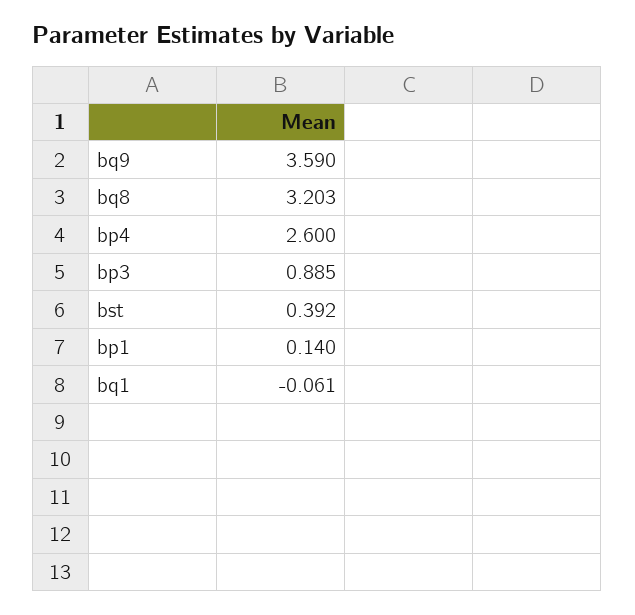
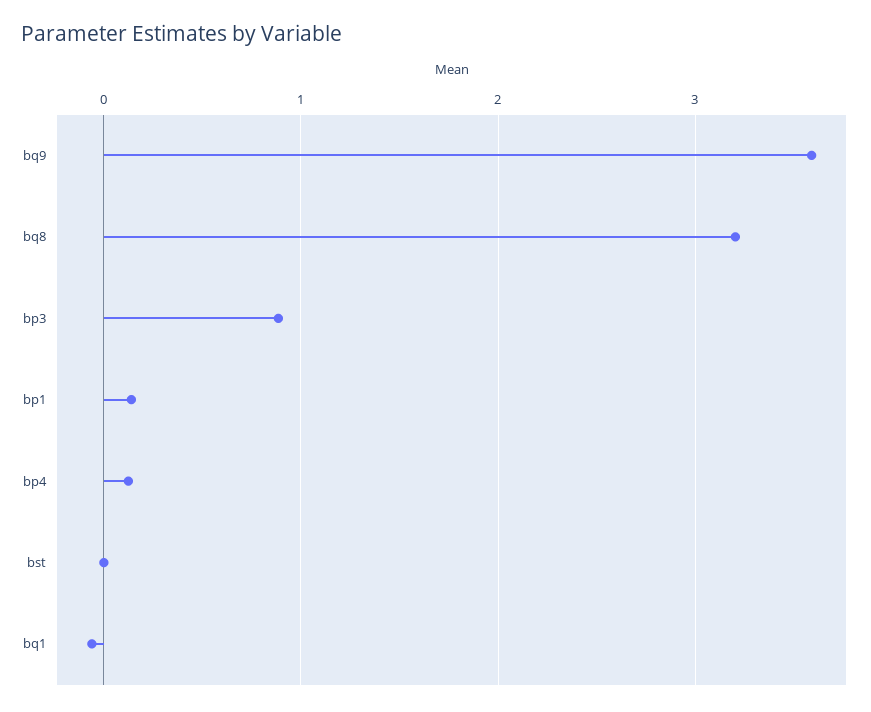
bp4: 2.6 -> 0.1
bst: 0.392 -> 0

